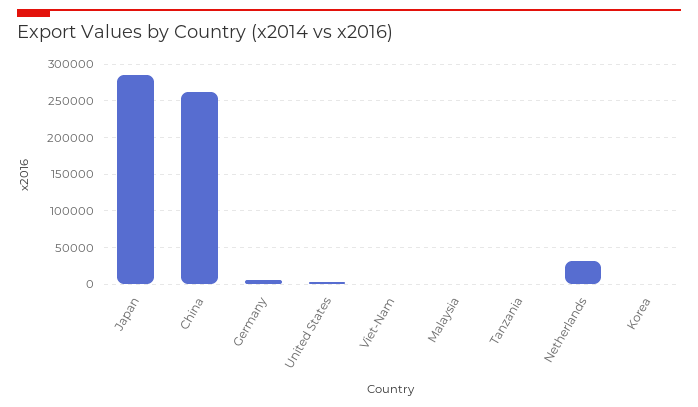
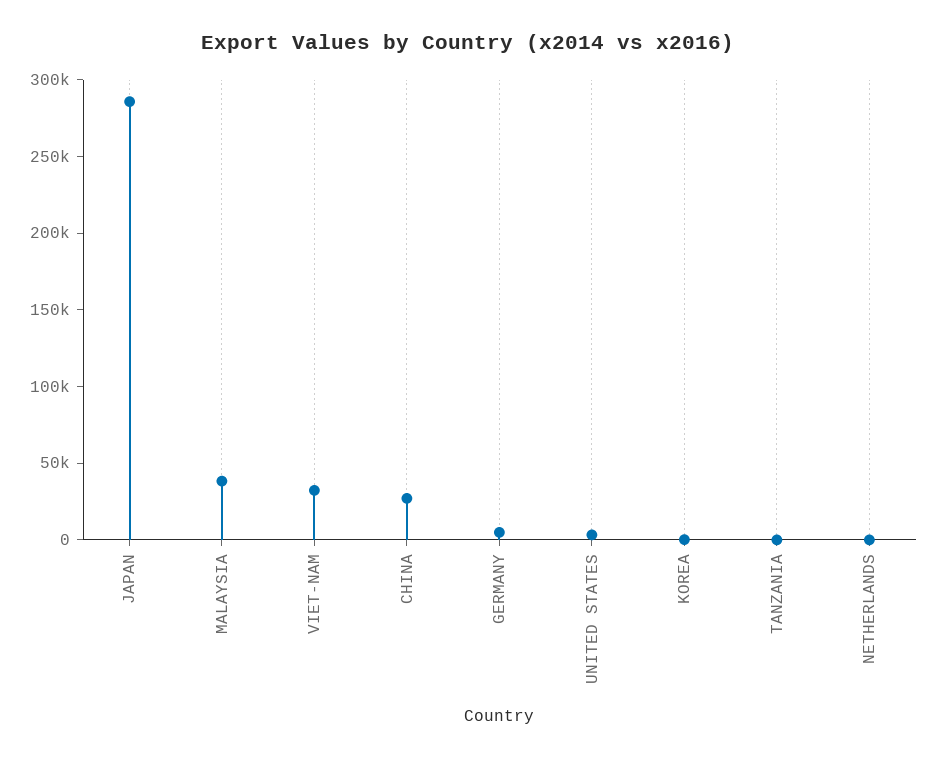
China: 260000 -> 30000
Viet-Nam: 0 -> 30000
Malaysia: 0 -> 40000
Netherlands: 30000 -> 0

